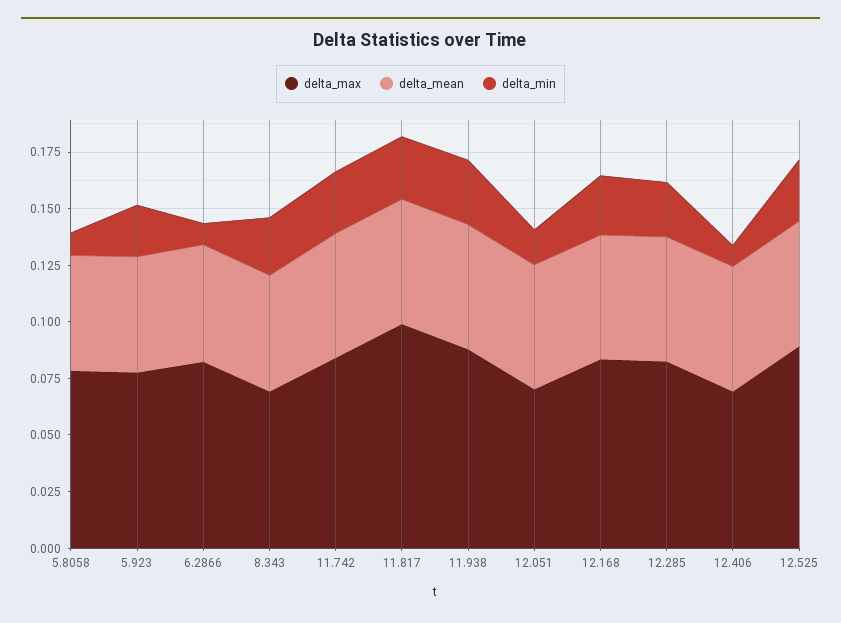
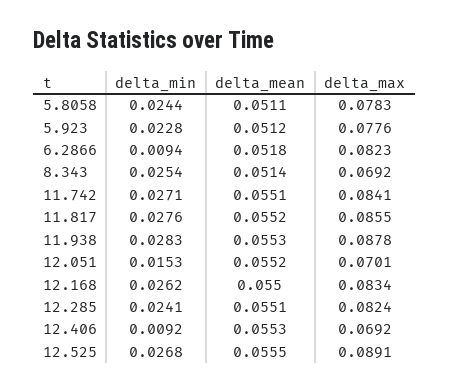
delta_min, 5.8058: 0.01 -> 0.0244
delta_max, 11.817: 0.1 -> 0.0855

